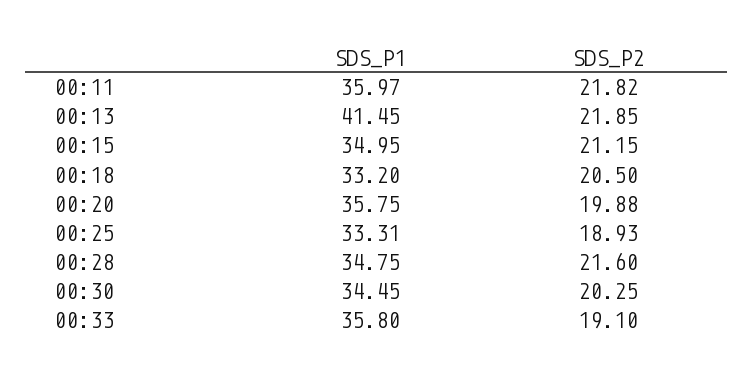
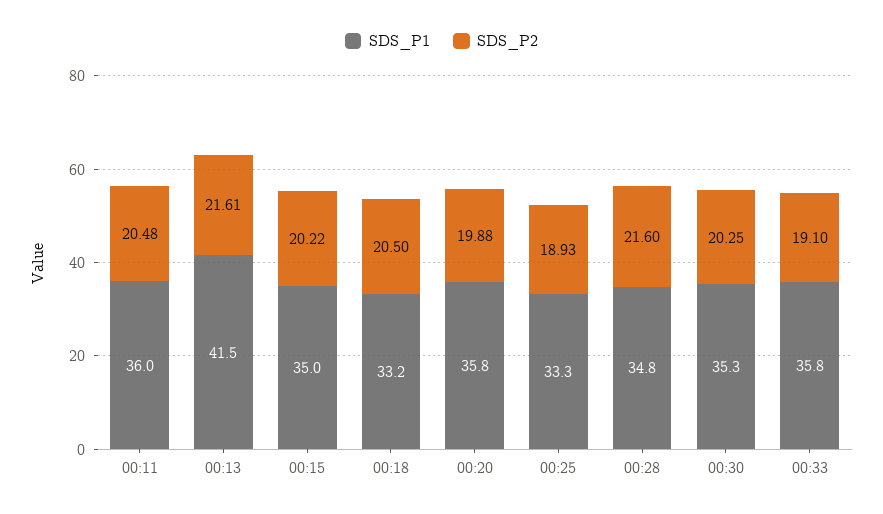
SDS_P2, 00:11: 21.82 -> 20.48
SDS_P2, 00:13: 21.85 -> 21.61
SDS_P2, 00:15: 21.15 -> 20.22
SDS_P1, 00:30: 34.45 -> 35.3

